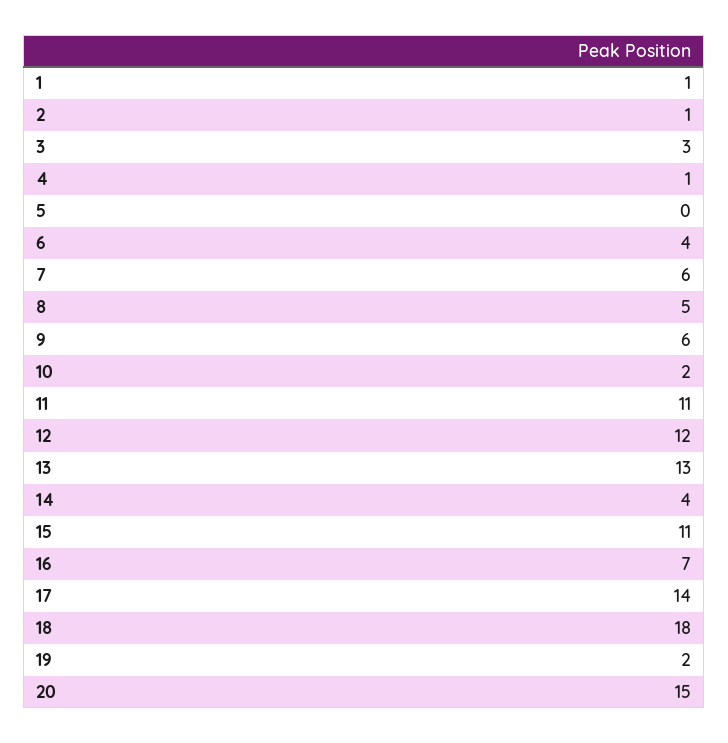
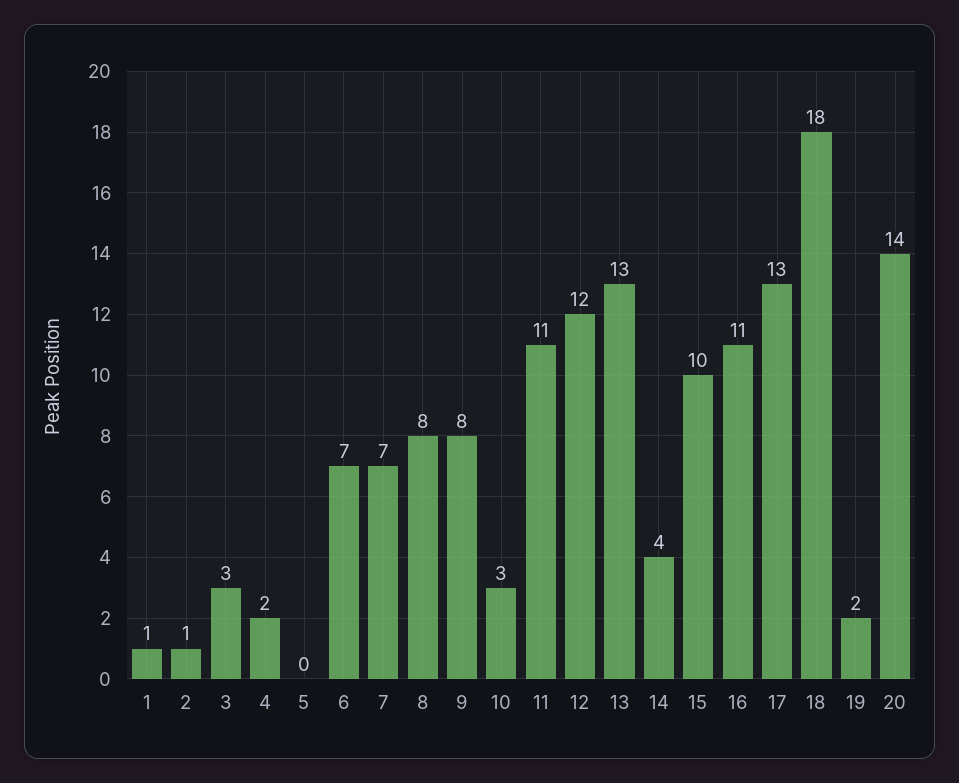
4: 1 -> 2
6: 4 -> 7
7: 6 -> 7
8: 5 -> 8
9: 6 -> 8
10: 2 -> 3
15: 11 -> 10
16: 7 -> 11
17: 14 -> 13
20: 15 -> 14

